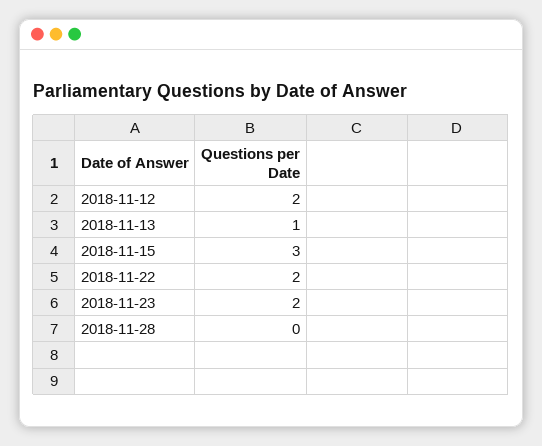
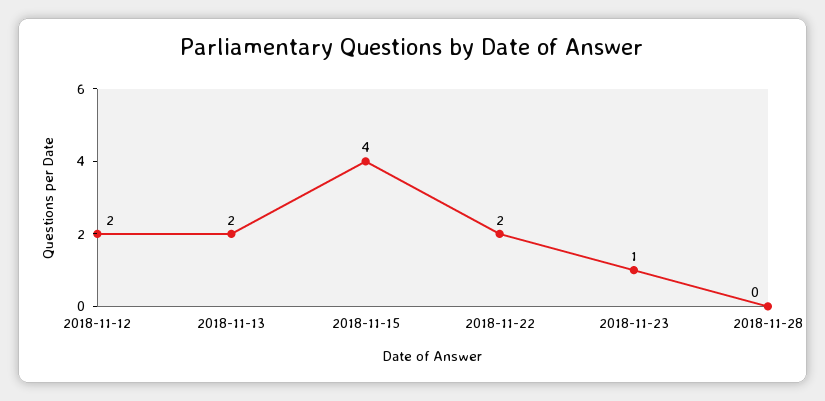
2018-11-13: 1 -> 2
2018-11-15: 3 -> 4
2018-11-23: 2 -> 1

